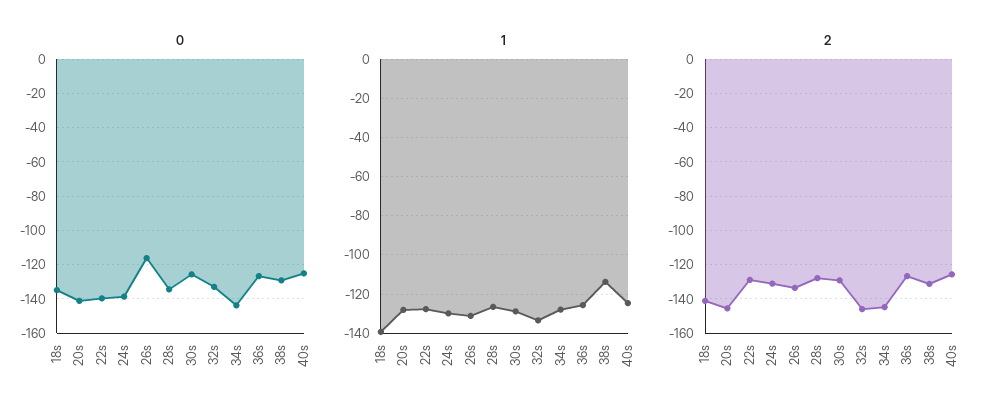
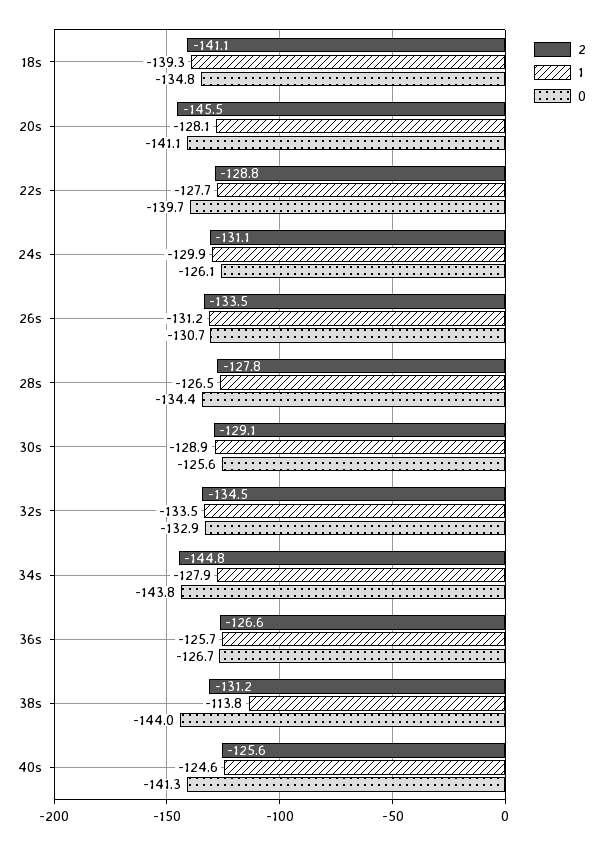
0, 24s: -140 -> -126.1
0, 26s: -115 -> -130.7
0, 38s: -130 -> -144
0, 40s: -125 -> -141.3
2, 32s: -145 -> -134.5

